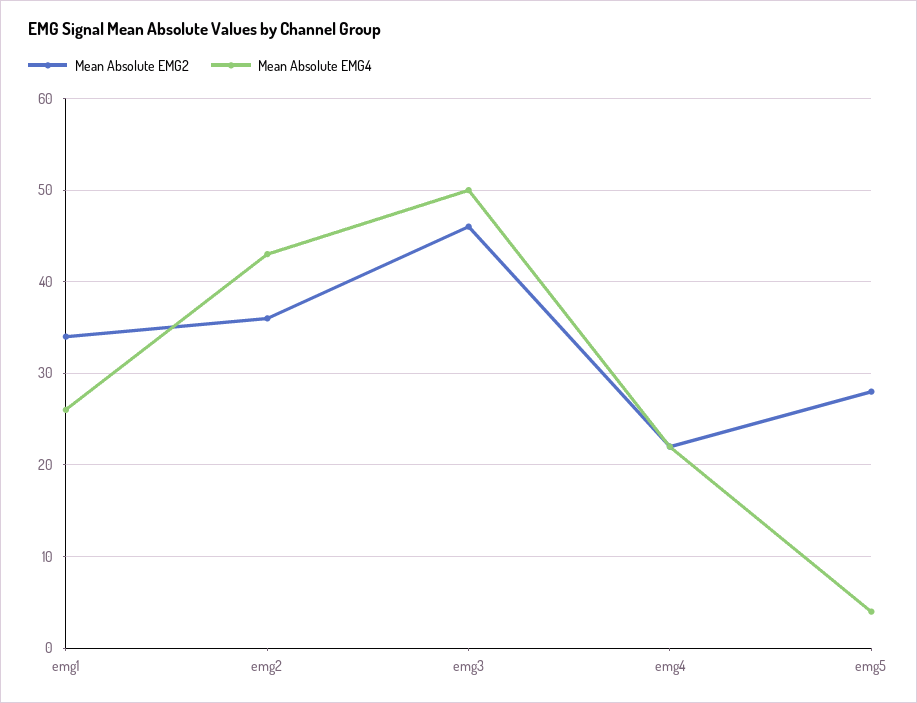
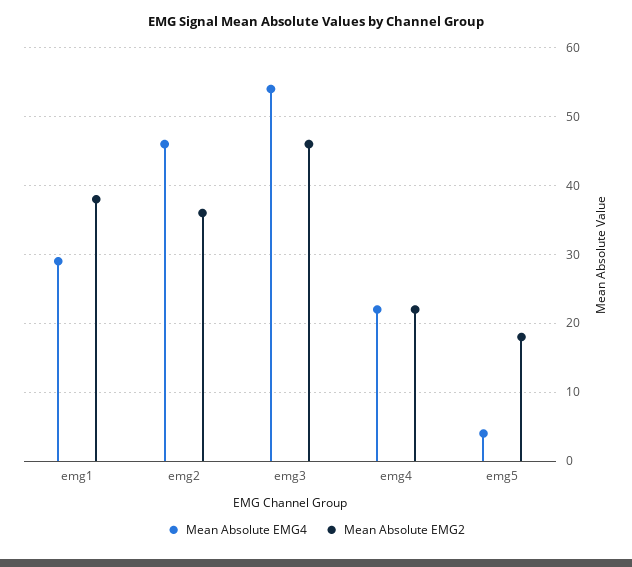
Mean Absolute EMG2, emg1: 34 -> 38
Mean Absolute EMG4, emg1: 26 -> 29
Mean Absolute EMG4, emg2: 43 -> 46
Mean Absolute EMG4, emg3: 50 -> 54
Mean Absolute EMG2, emg5: 28 -> 18

